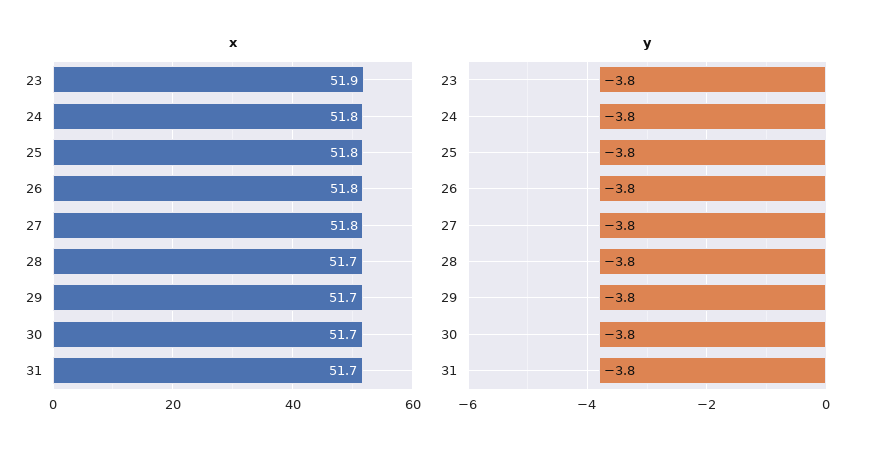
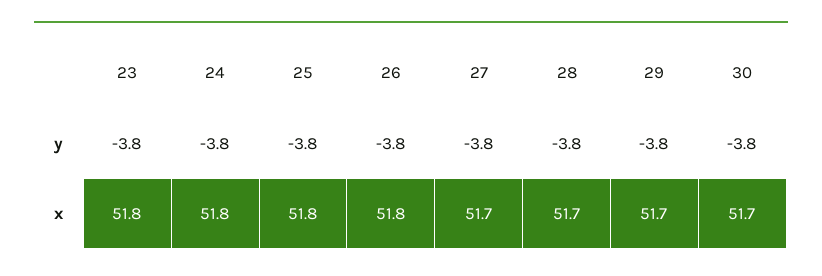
x, 23: 51.9 -> 51.8
x, 27: 51.8 -> 51.7
x, 31: 51.7 -> none
y, 31: -3.8 -> none

